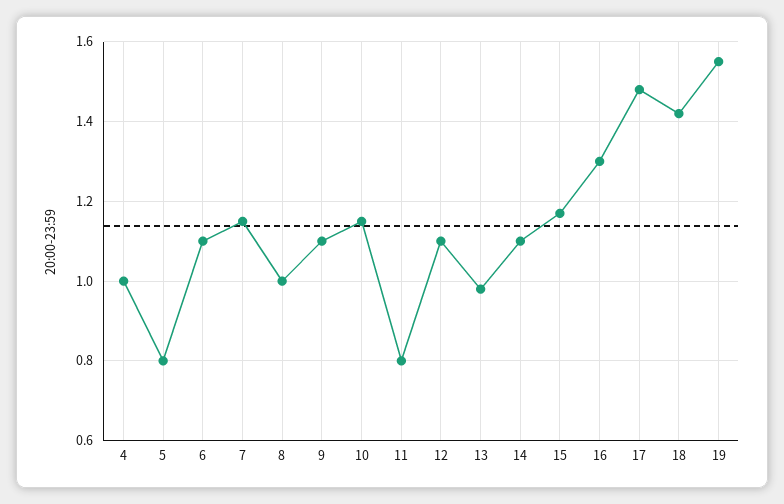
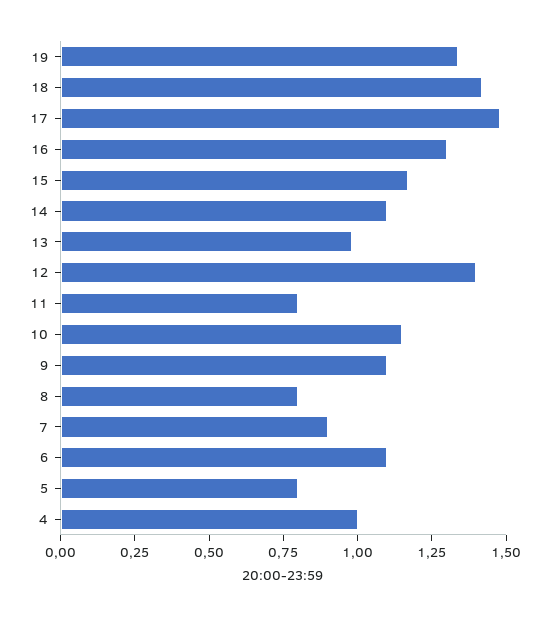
7: 1.15 -> 0.9
8: 1 -> 0.8
12: 1.1 -> 1.4
19: 1.55 -> 1.35

